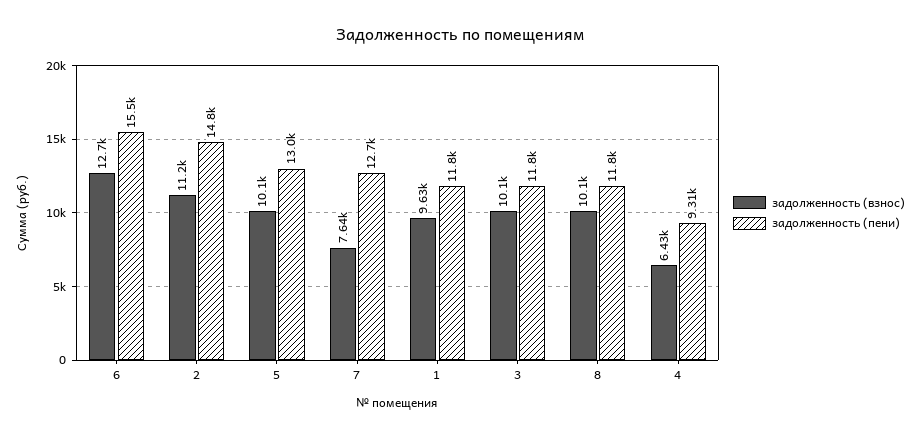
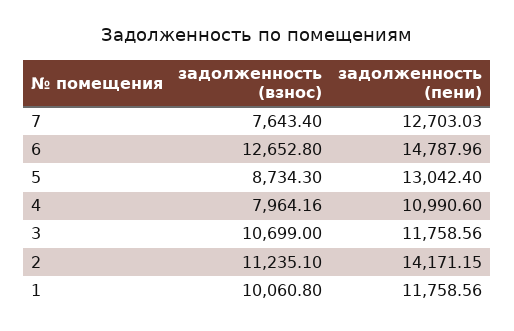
задолженность (пени), 6: 15500 -> 14787.96
задолженность (пени), 2: 14800 -> 14171.15
задолженность (взнос), 5: 10100 -> 8734.3
задолженность (взнос), 1: 9630 -> 10060.8
задолженность (взнос), 3: 10100 -> 10699
задолженность (взнос), 8: 10100 -> none
задолженность (пени), 8: 11800 -> none
задолженность (взнос), 4: 6430 -> 7964.16
задолженность (пени), 4: 9310 -> 10990.6

